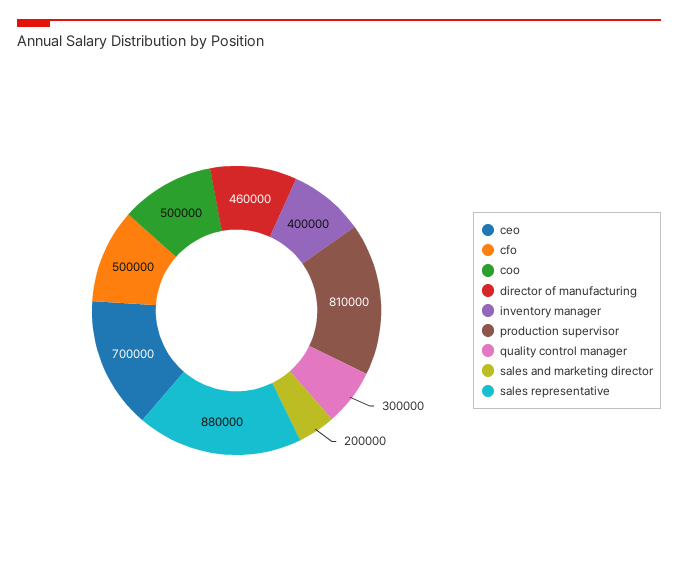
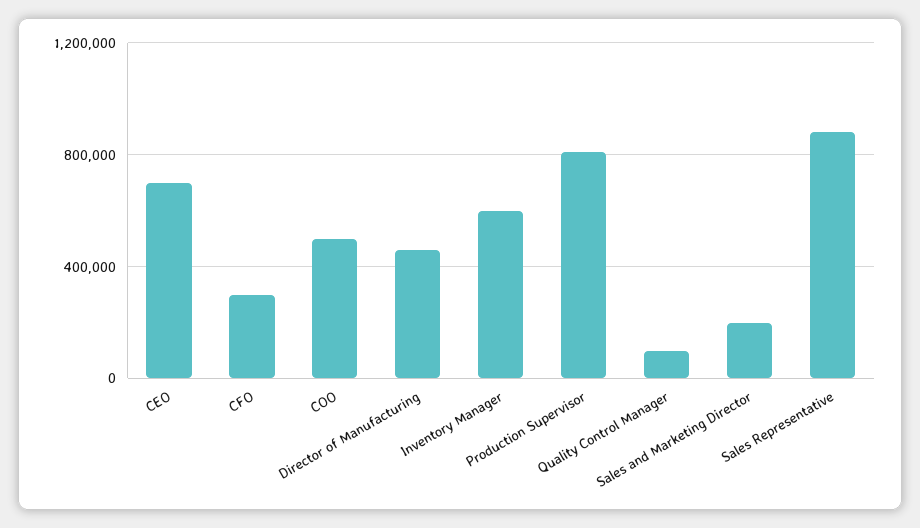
cfo: 500000 -> 300000
inventory manager: 400000 -> 600000
quality control manager: 300000 -> 100000

